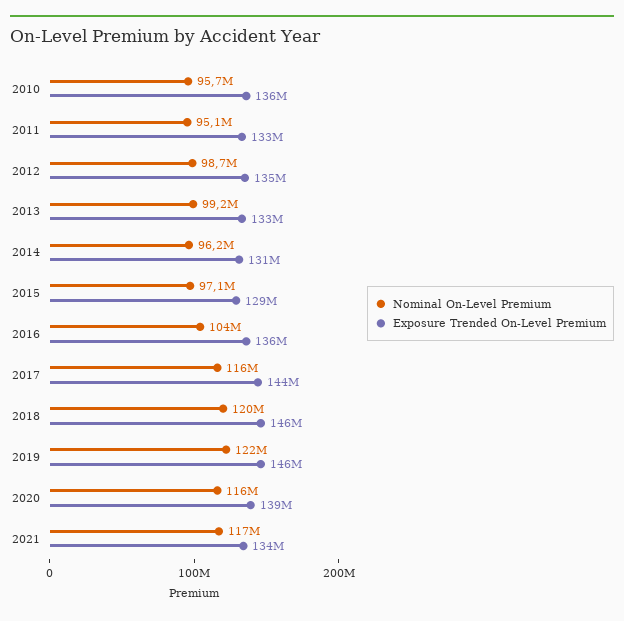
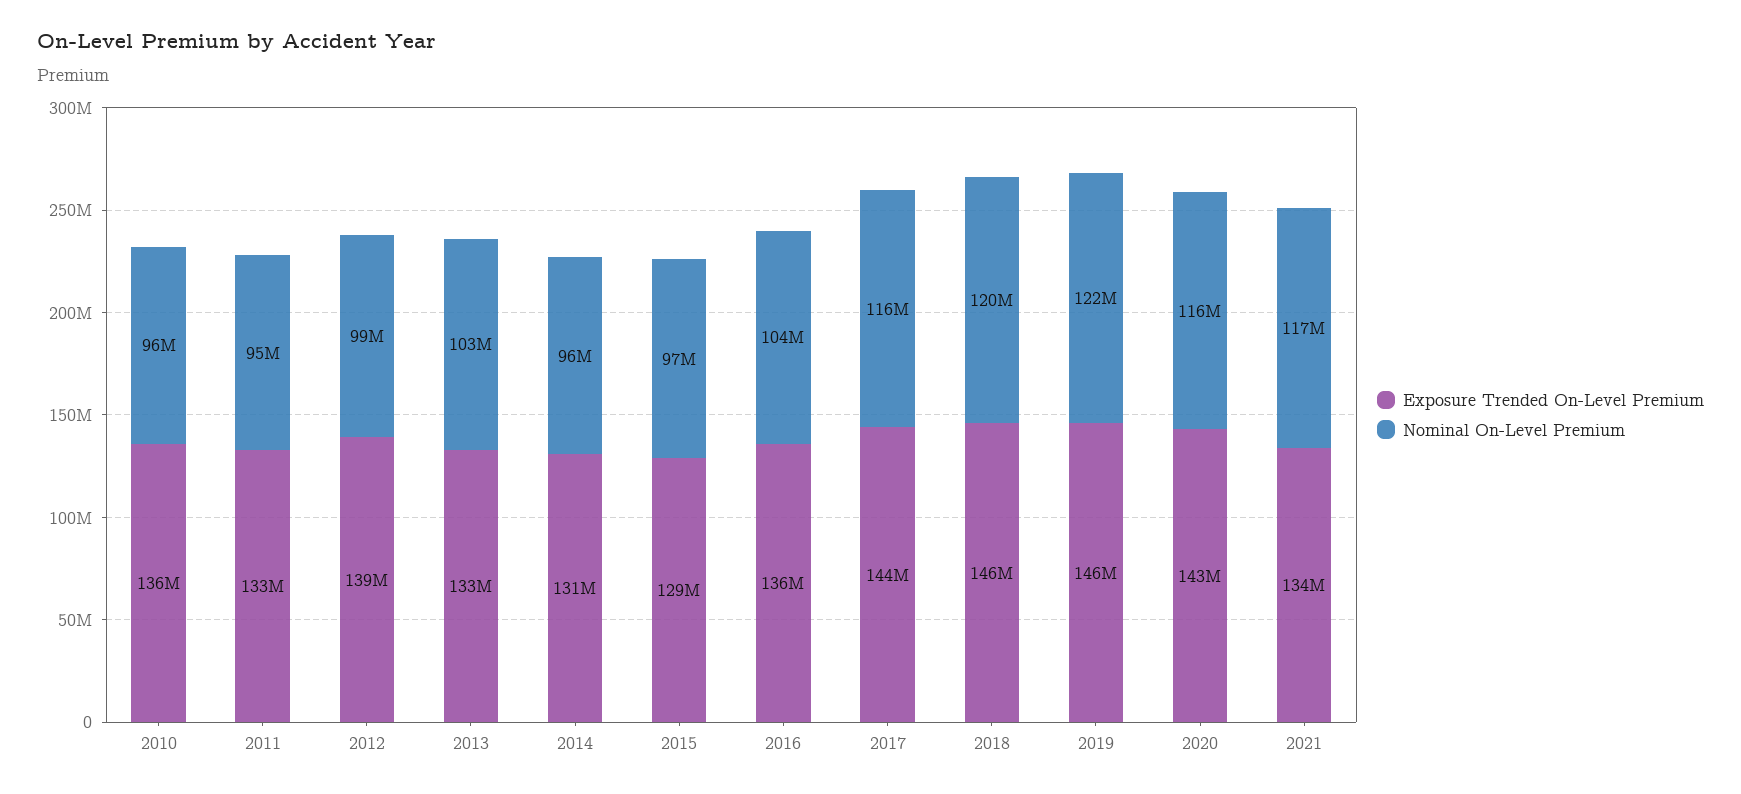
Exposure Trended On-Level Premium, 2012: 135000000 -> 139000000
Nominal On-Level Premium, 2013: 99200000 -> 103000000
Exposure Trended On-Level Premium, 2020: 139000000 -> 143000000

